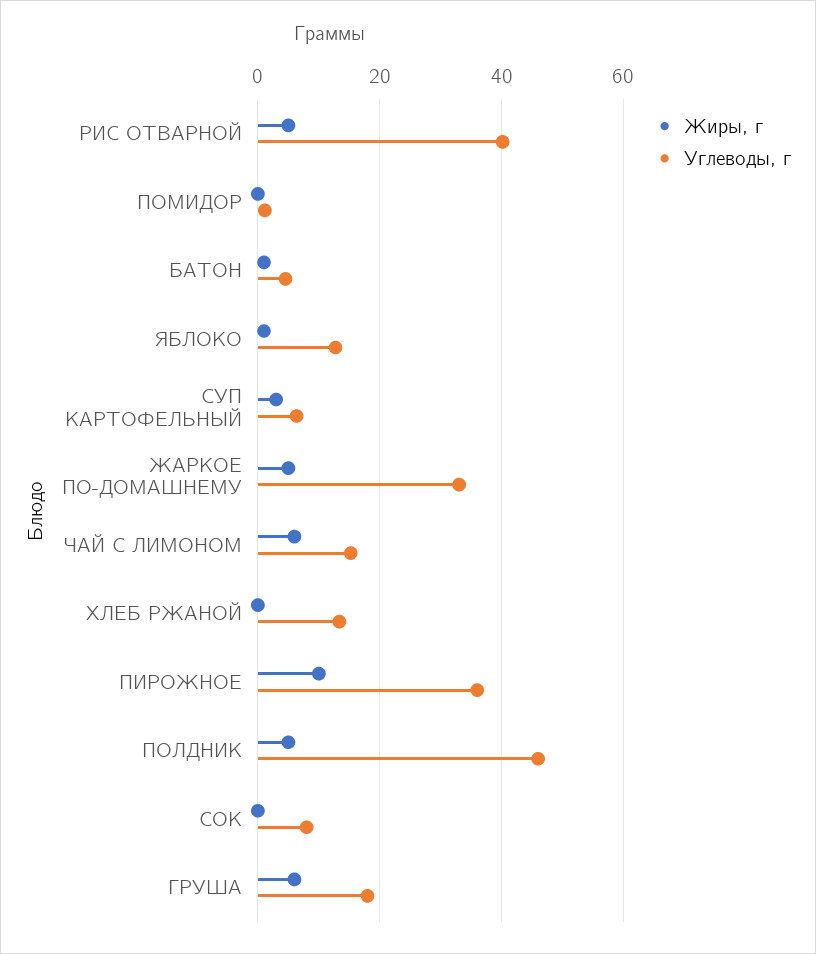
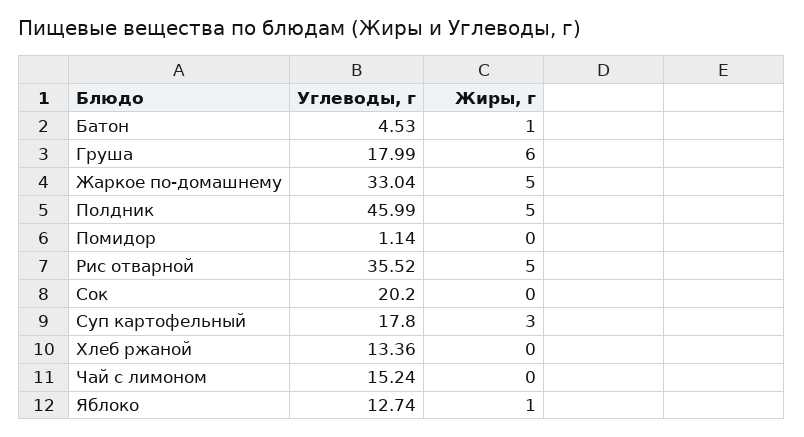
Углеводы, г, РИС ОТВАРНОЙ: 40 -> 35.52
Углеводы, г, СУП КАРТОФЕЛЬНЫЙ: 6 -> 17.8
Жиры, г, ЧАЙ С ЛИМОНОМ: 6 -> 0
Жиры, г, ПИРОЖНОЕ: 10 -> none
Углеводы, г, ПИРОЖНОЕ: 36 -> none
Углеводы, г, СОК: 8 -> 20.2

